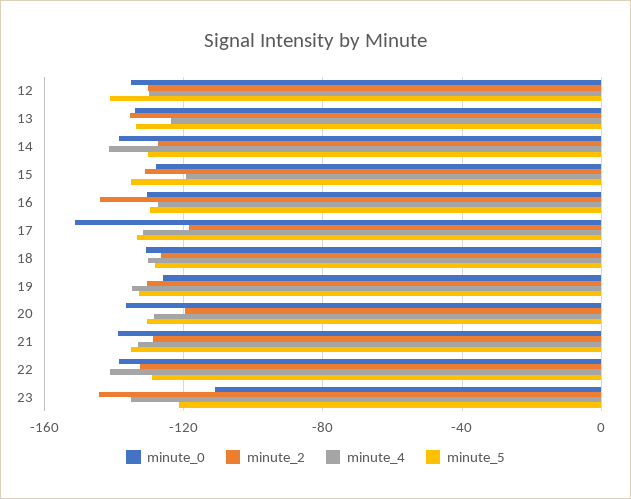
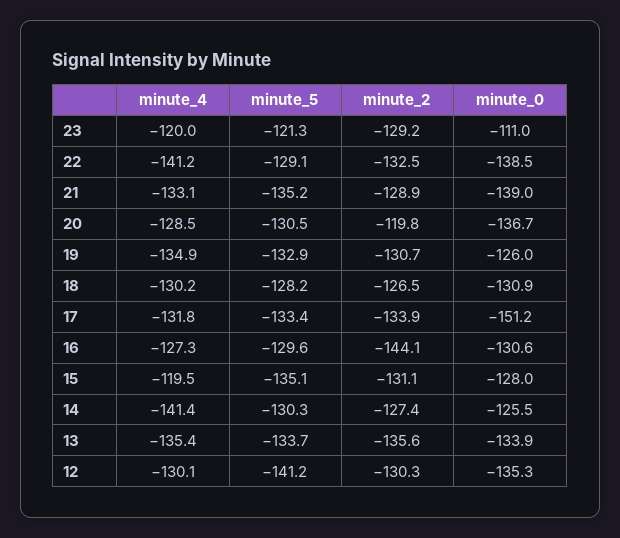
minute_4, 13: -125 -> -135.4
minute_0, 14: -140 -> -125.5
minute_2, 17: -120 -> -133.9
minute_2, 23: -145 -> -129.2
minute_4, 23: -135 -> -120

